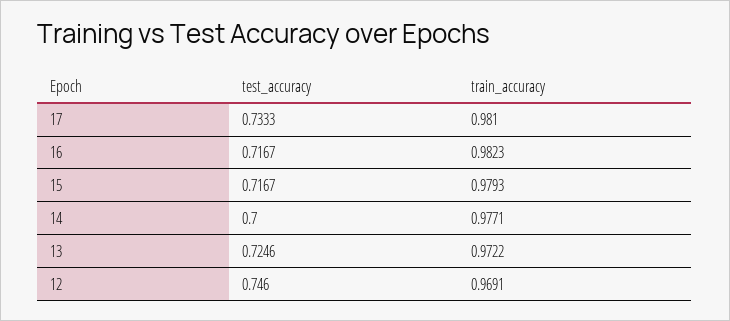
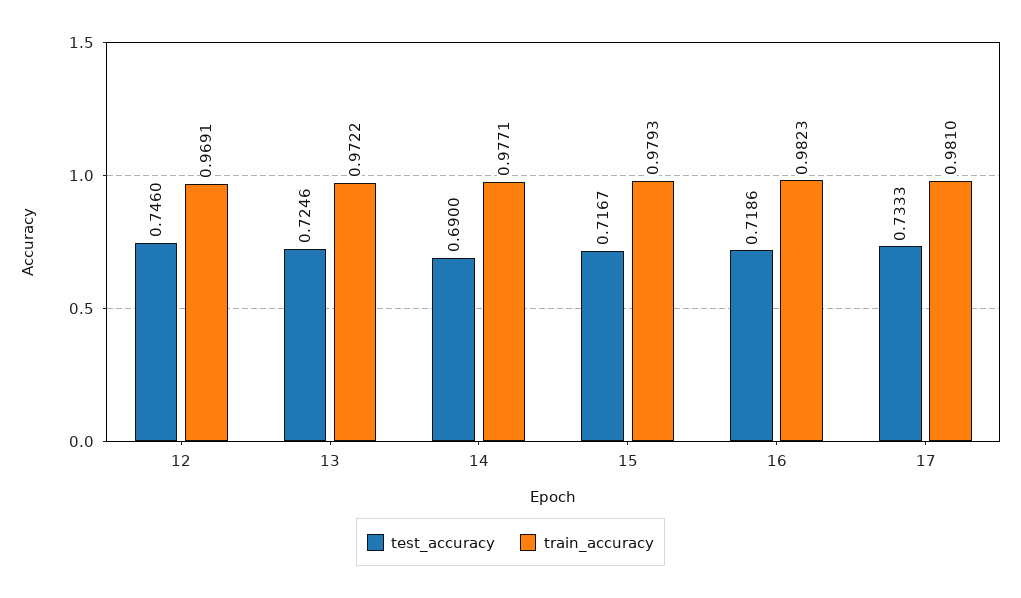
test_accuracy, 16: 0.7167 -> 0.7186
test_accuracy, 14: 0.7 -> 0.69

